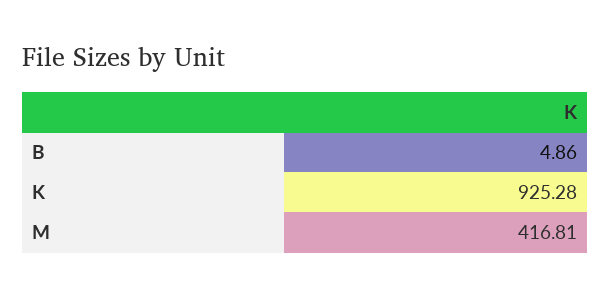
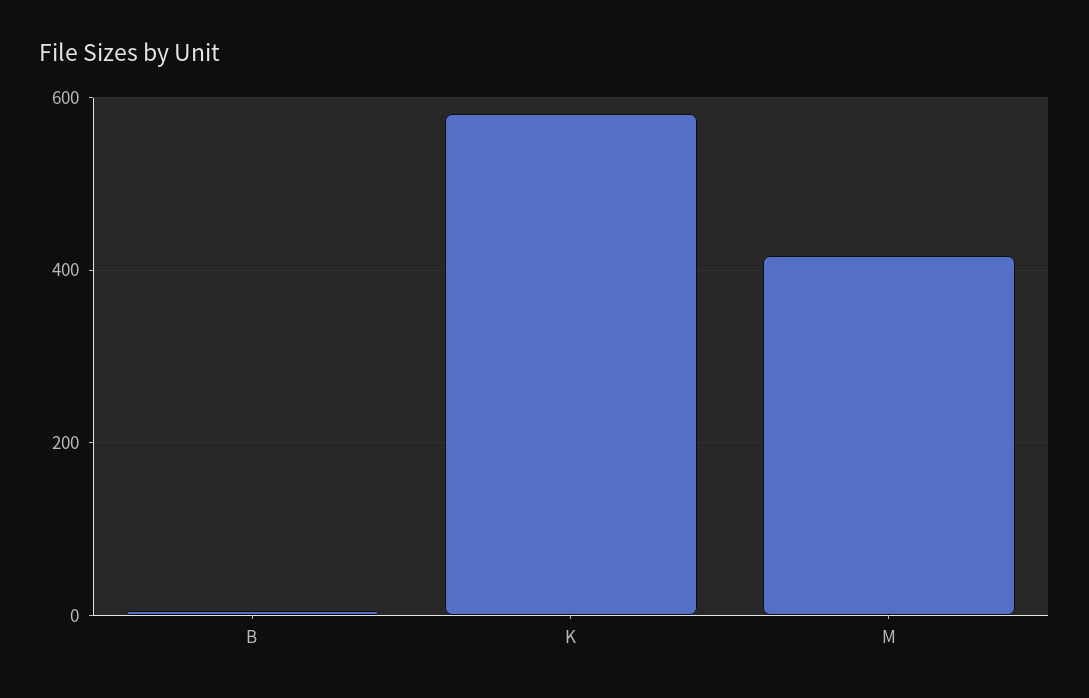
K: 925.28 -> 580

